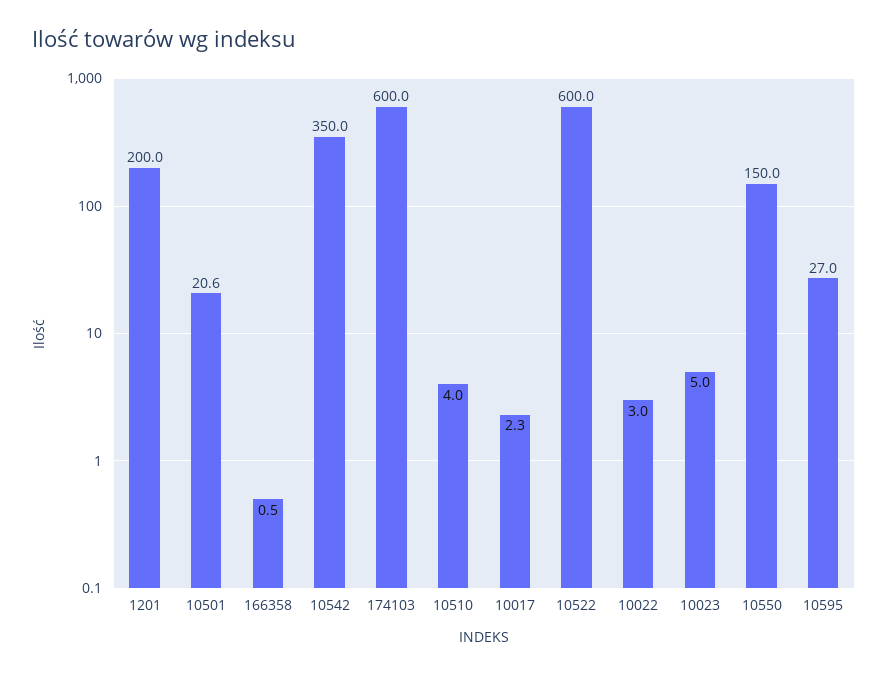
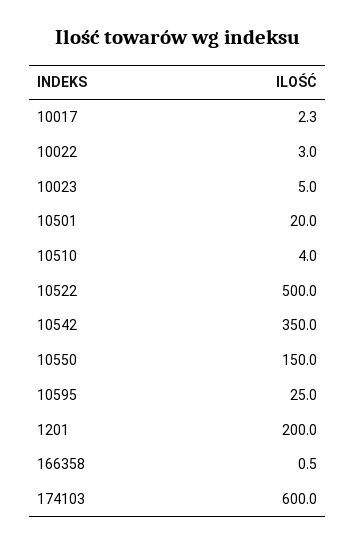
10501: 20.6 -> 20
10522: 600 -> 500
10595: 27 -> 25

